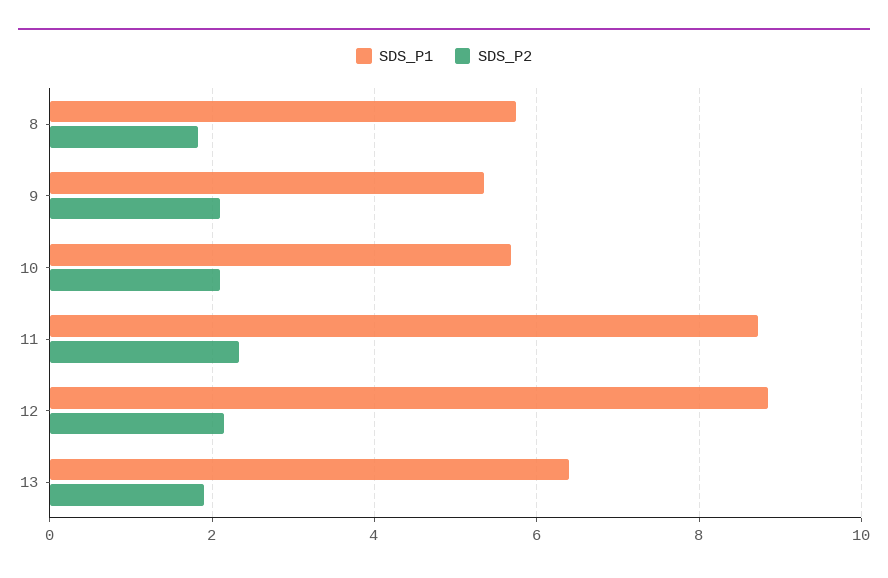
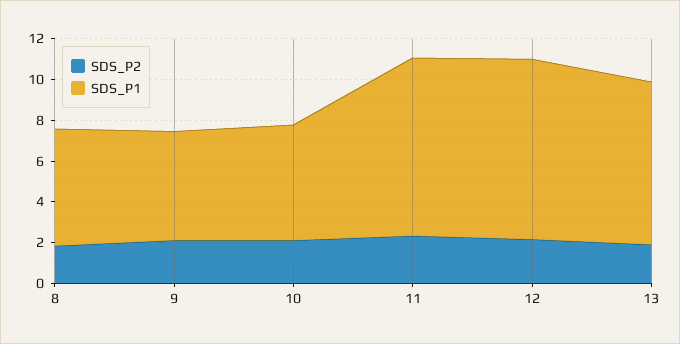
SDS_P1, 13: 6.4 -> 8

